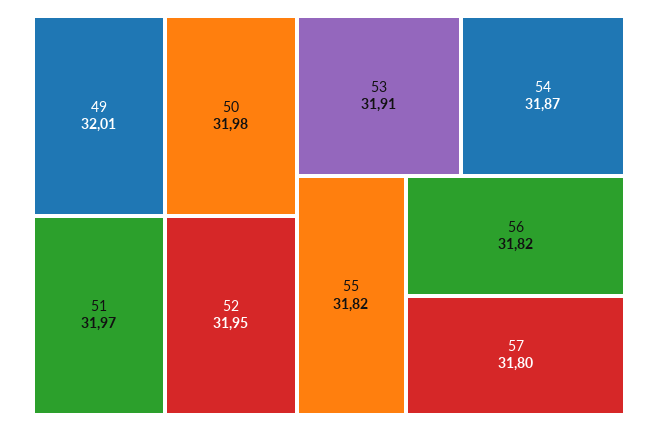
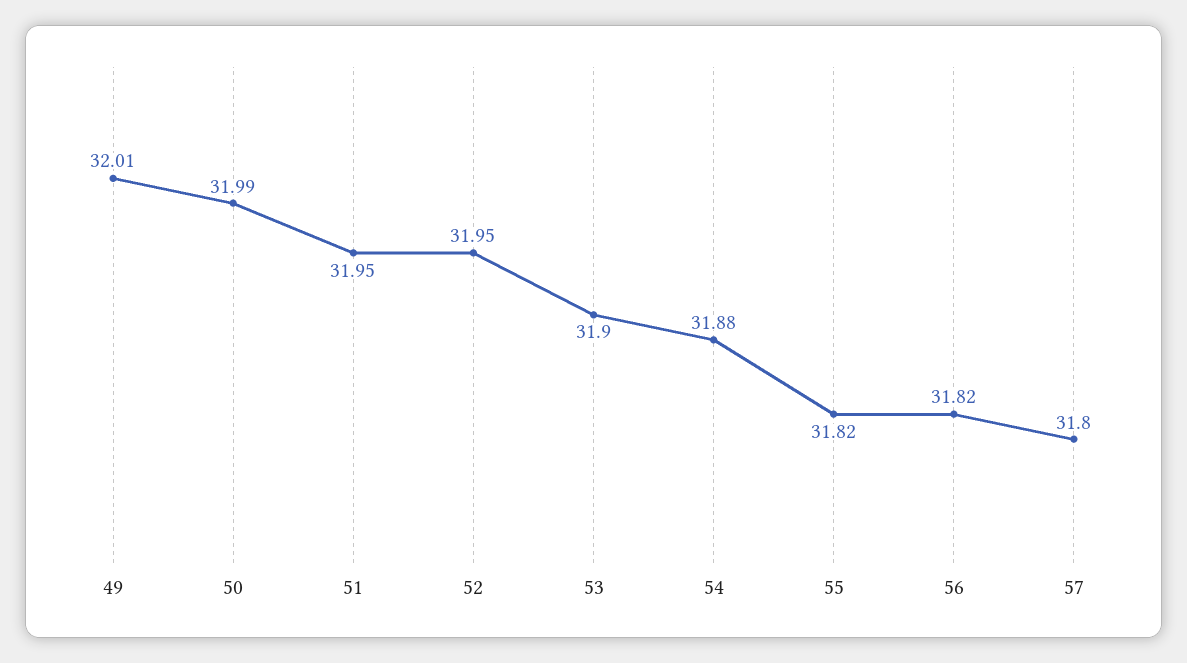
50: 31.98 -> 31.99
51: 31.97 -> 31.95
53: 31.91 -> 31.9
54: 31.87 -> 31.88

